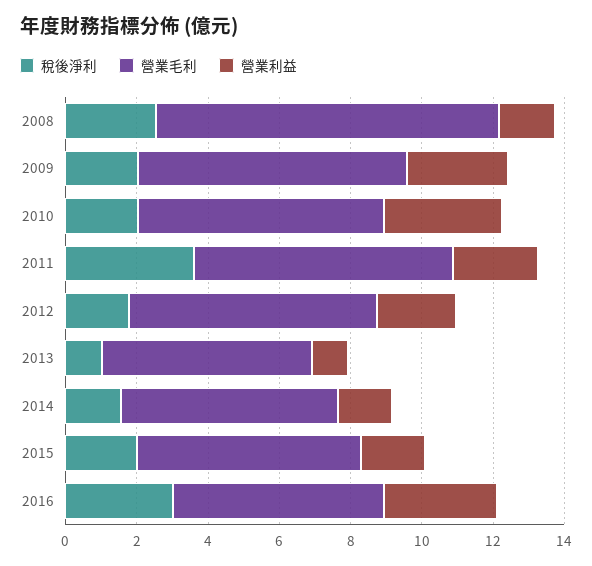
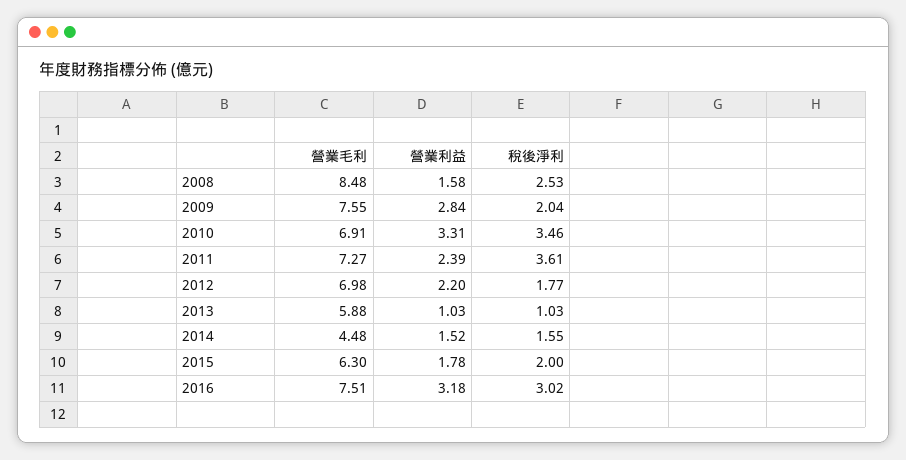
營業毛利, 2008: 9.5 -> 8.48
稅後淨利, 2010: 2 -> 3.46
營業毛利, 2014: 6 -> 4.48
營業毛利, 2016: 6 -> 7.51

